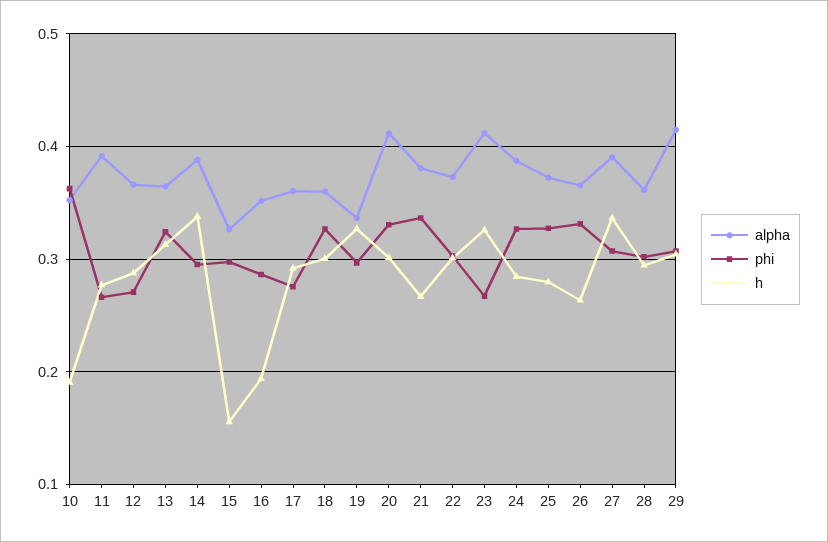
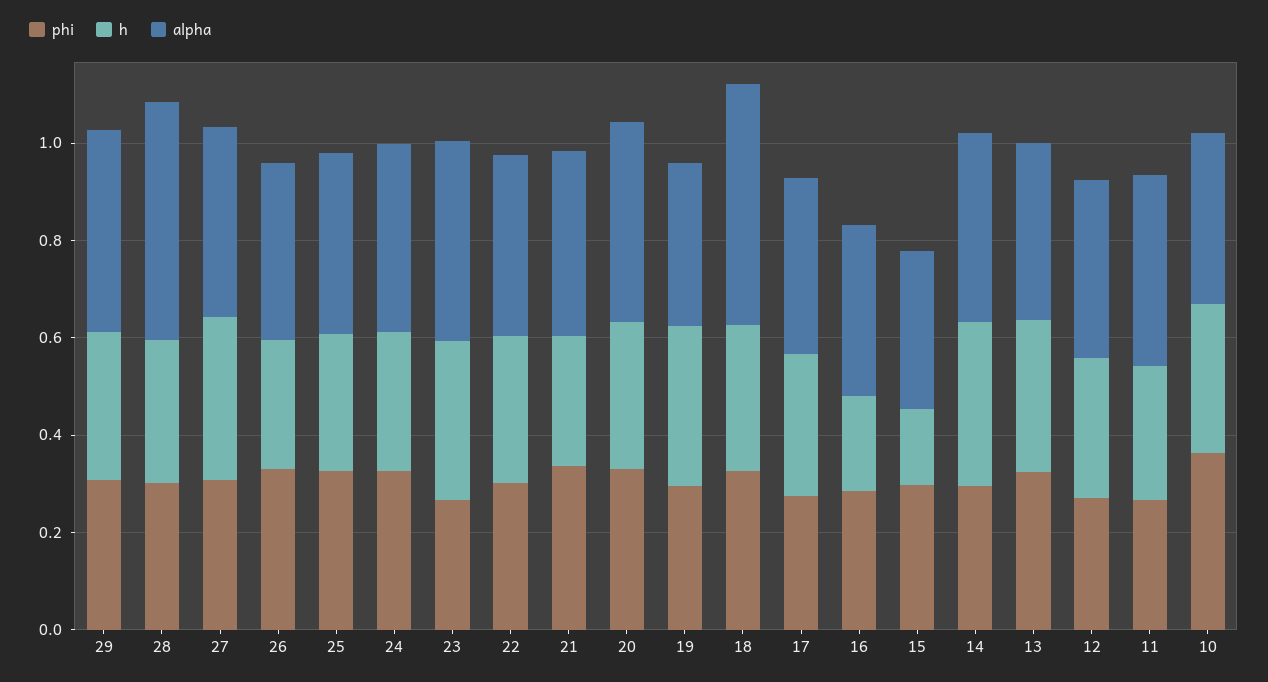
h, 10: 0.19 -> 0.3
alpha, 18: 0.36 -> 0.5
alpha, 28: 0.36 -> 0.5

